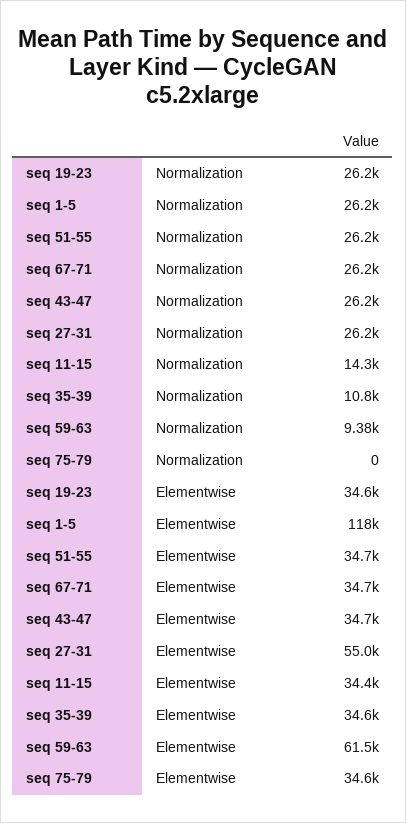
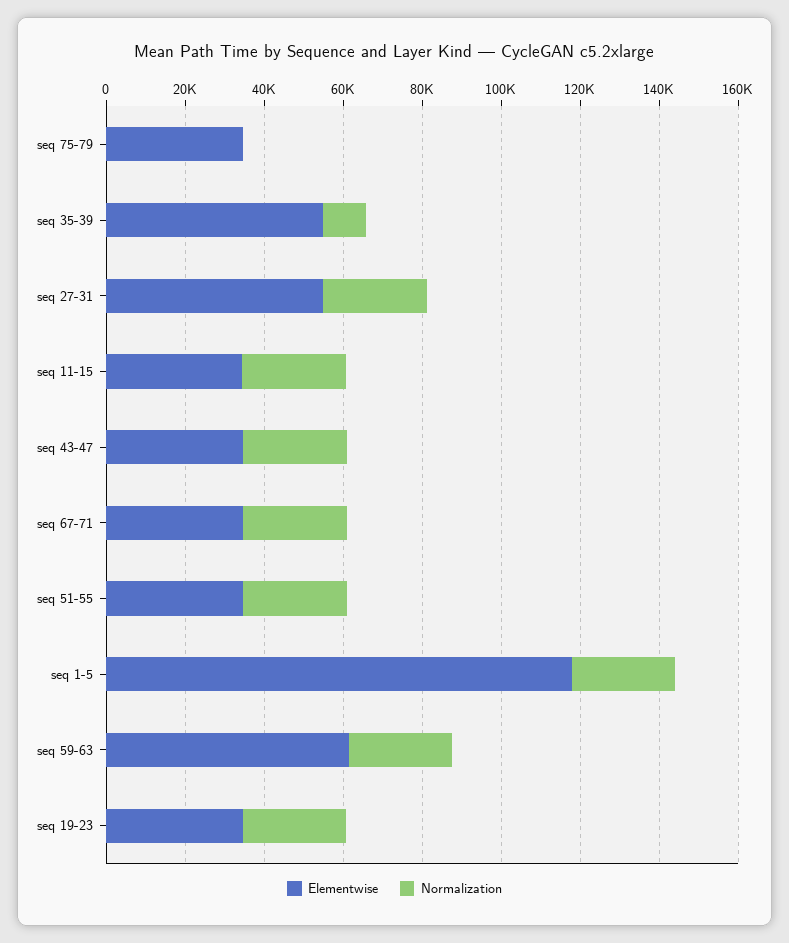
Normalization, seq 11-15: 14300 -> 25000
Normalization, seq 59-63: 9380 -> 25000
Elementwise, seq 35-39: 34600 -> 55000

